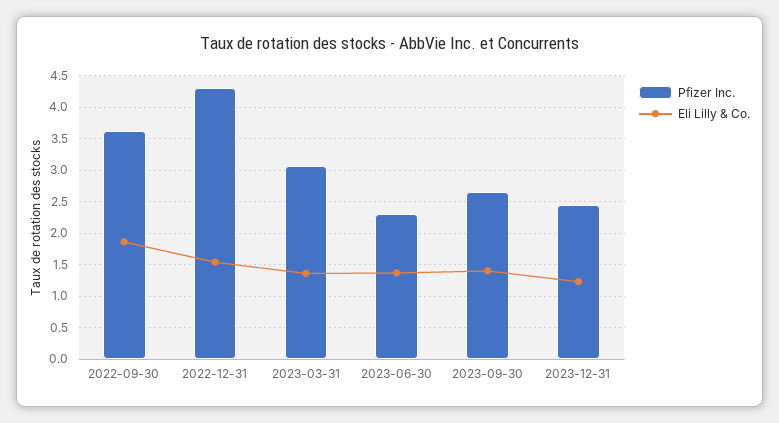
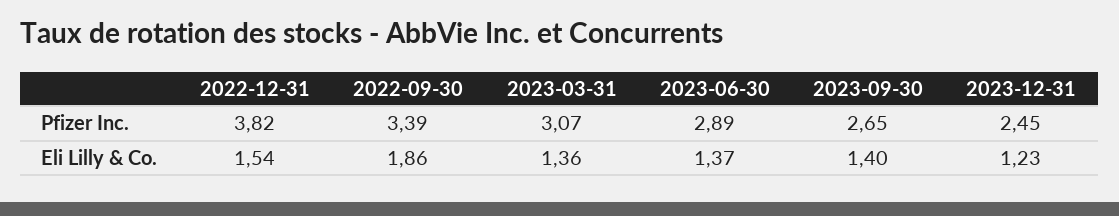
Pfizer Inc., 2022-09-30: 3.6 -> 3.39
Pfizer Inc., 2022-12-31: 4.3 -> 3.82
Pfizer Inc., 2023-06-30: 2.3 -> 2.89

